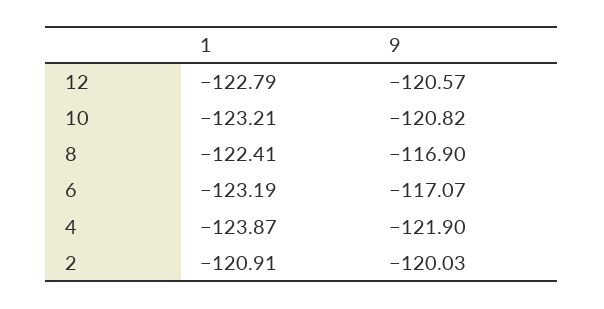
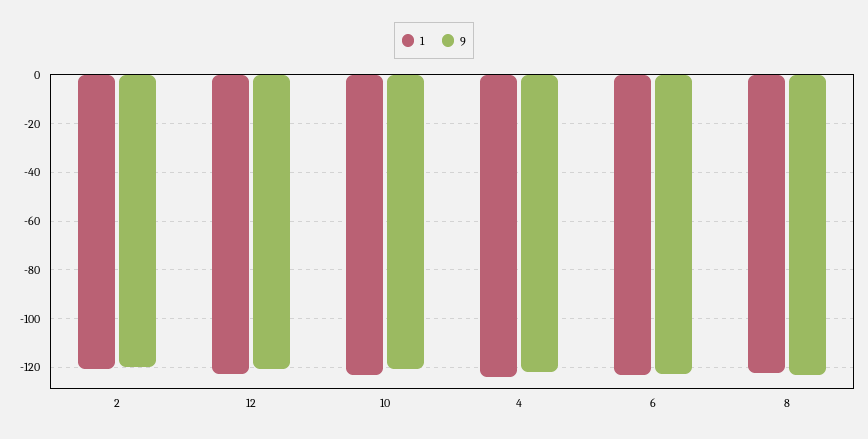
9, 8: -116.9 -> -122.5
9, 6: -117.07 -> -122.5

